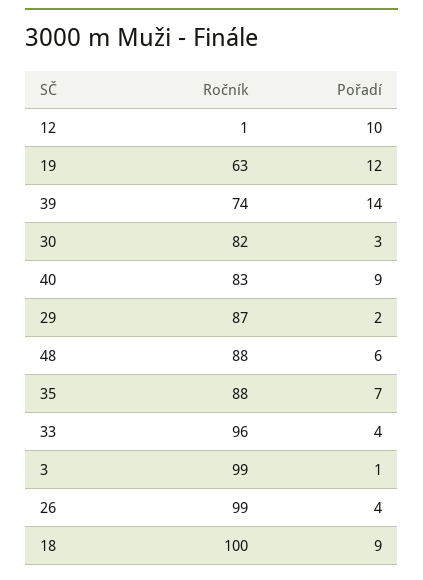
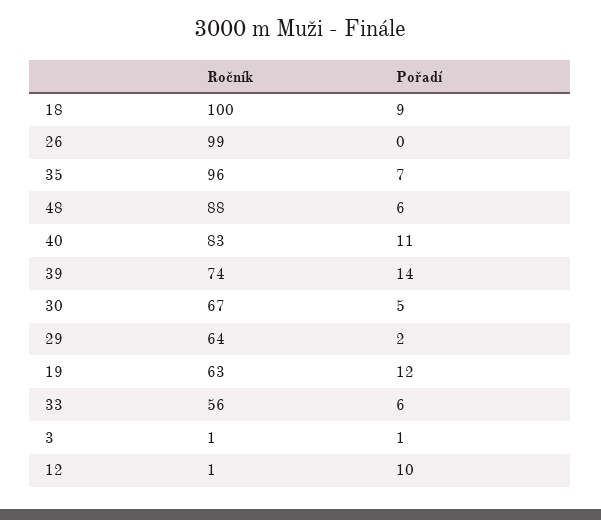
Ročník, 30: 82 -> 67
Pořadí, 30: 3 -> 5
Pořadí, 40: 9 -> 11
Ročník, 29: 87 -> 64
Ročník, 35: 88 -> 96
Ročník, 33: 96 -> 56
Pořadí, 33: 4 -> 6
Ročník, 3: 99 -> 1
Pořadí, 26: 4 -> 0

